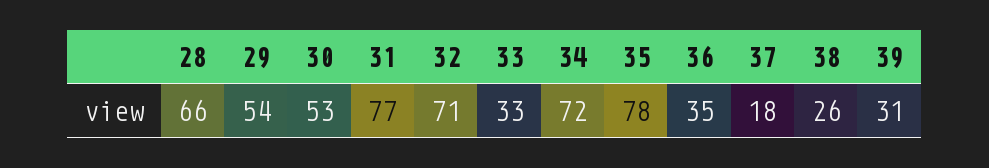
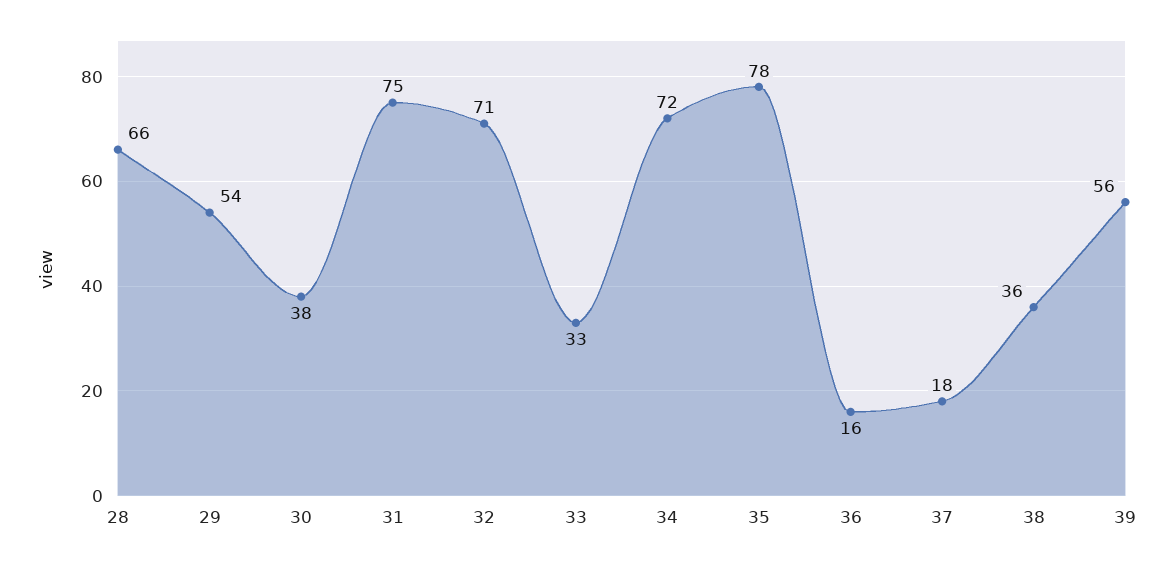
30: 53 -> 38
31: 77 -> 75
36: 35 -> 16
38: 26 -> 36
39: 31 -> 56

